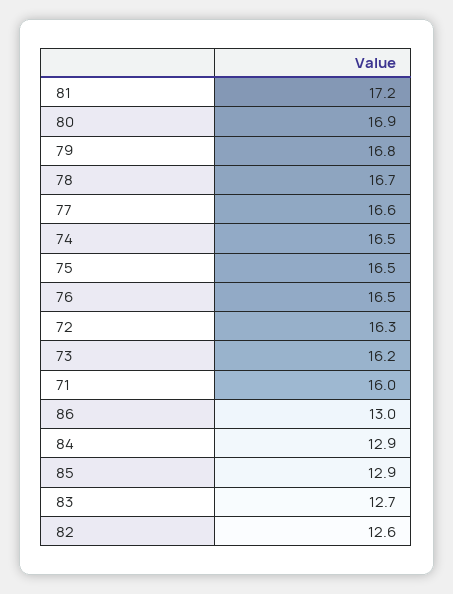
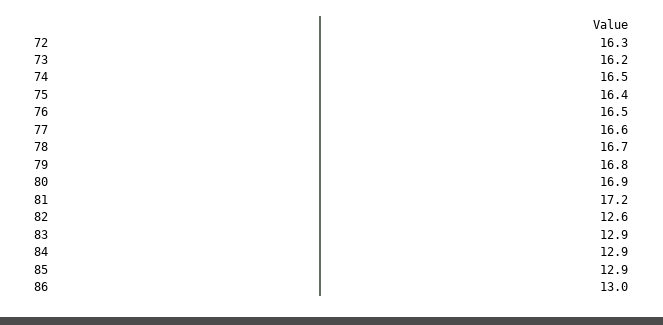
75: 16.5 -> 16.4
71: 16 -> none
83: 12.7 -> 12.9

